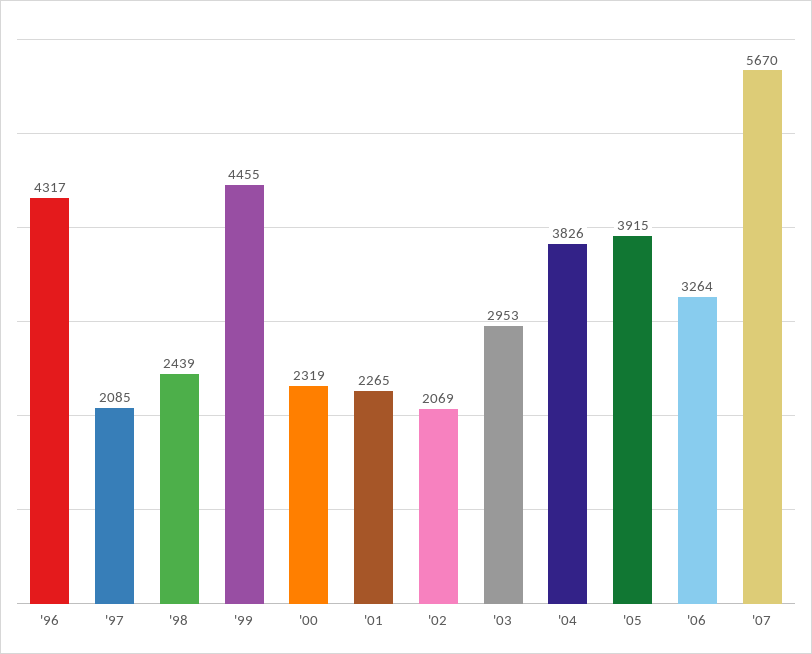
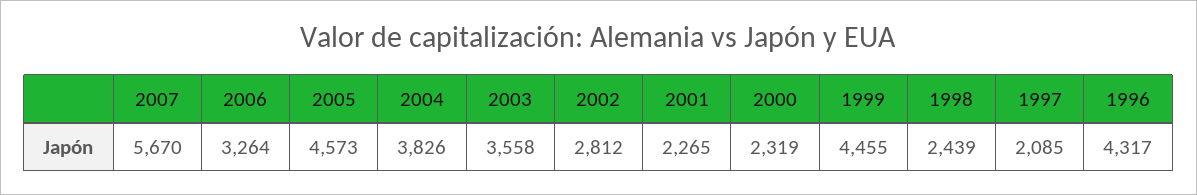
'02: 2069 -> 2812
'03: 2953 -> 3558
'05: 3915 -> 4573

